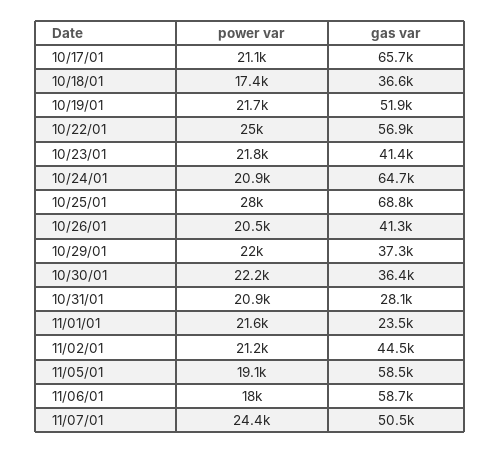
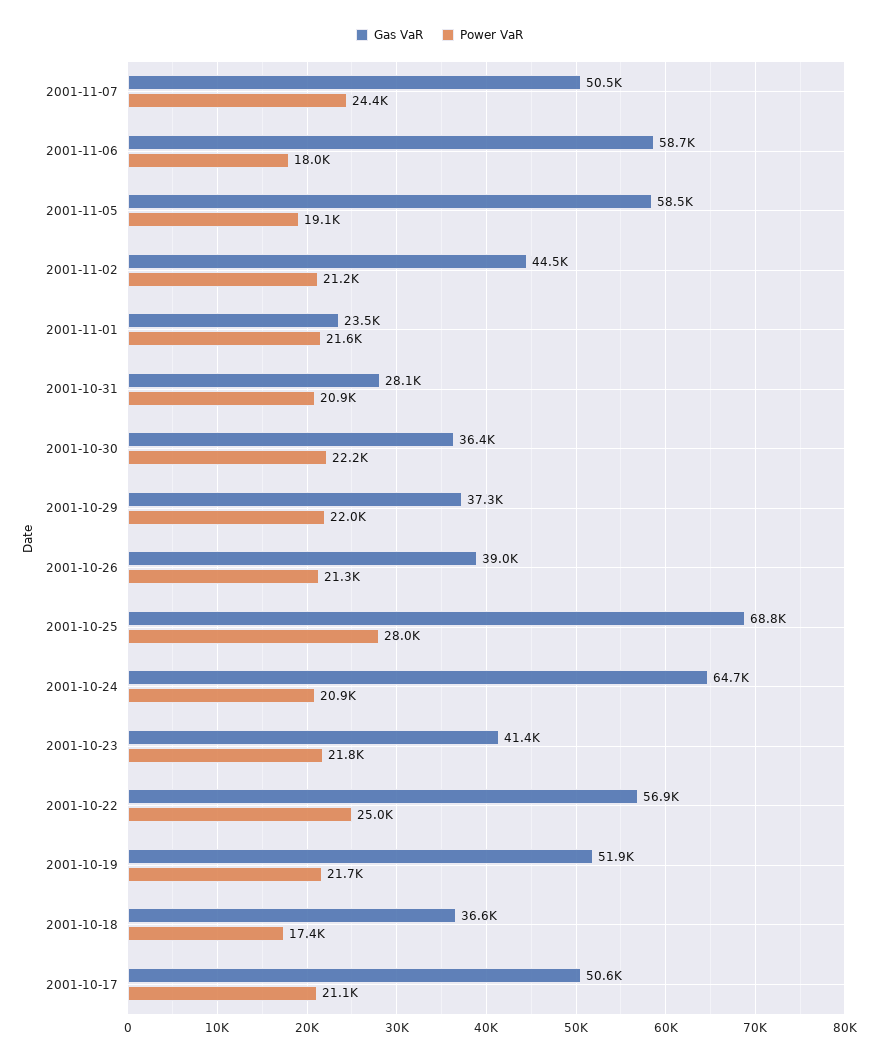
gas var, 10/17/01: 65700 -> 50600
power var, 10/26/01: 20500 -> 21300
gas var, 10/26/01: 41300 -> 39000

